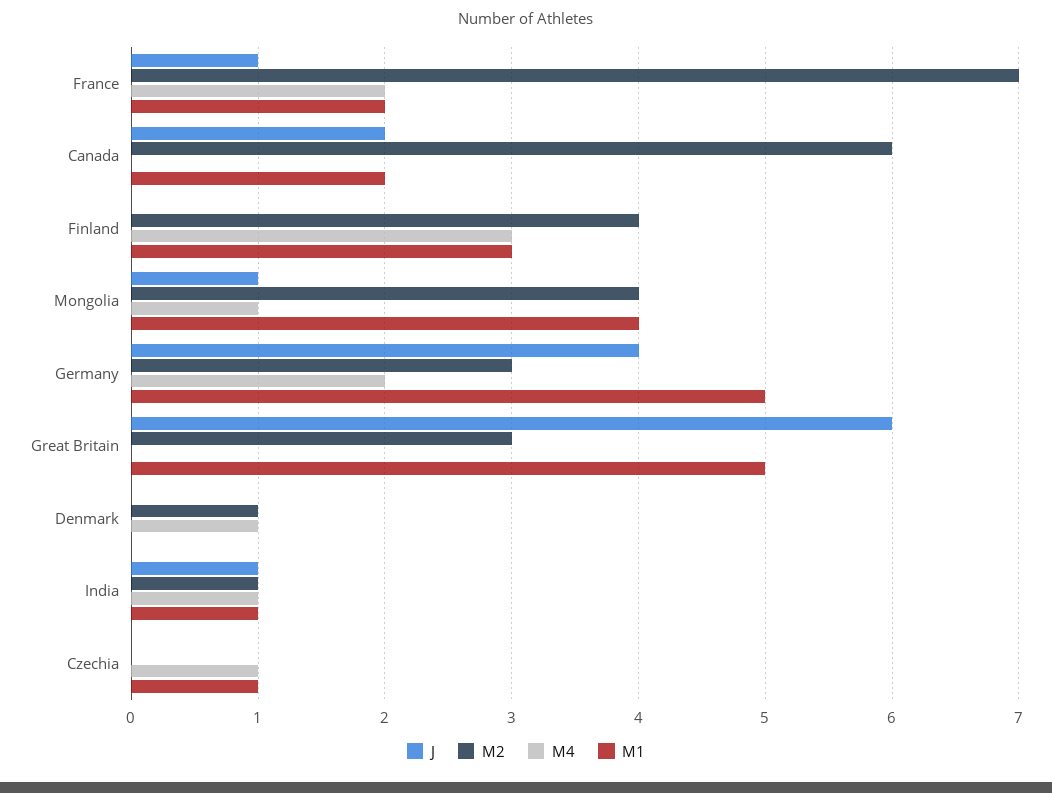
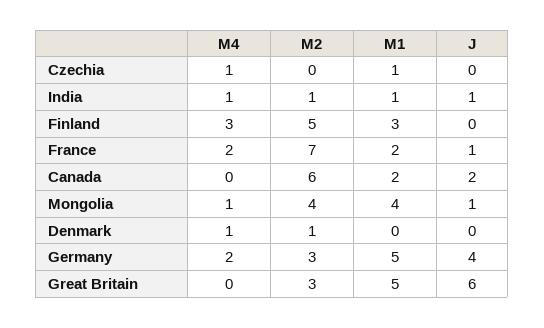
M2, Finland: 4 -> 5

